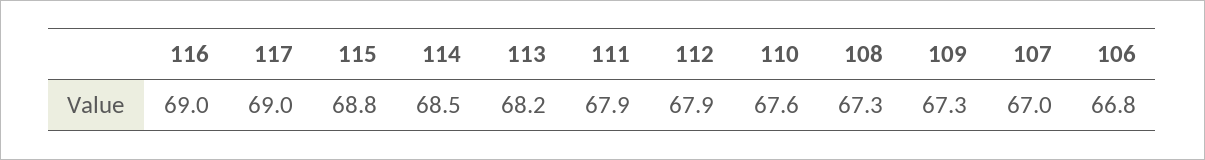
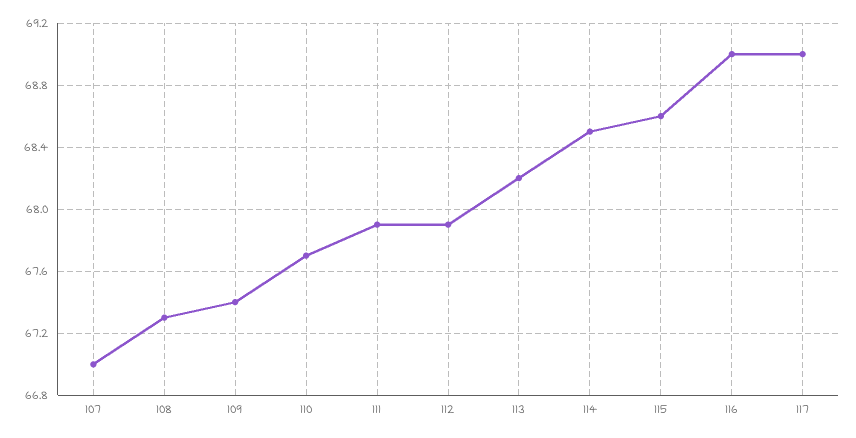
115: 68.8 -> 68.6
110: 67.6 -> 67.7
109: 67.3 -> 67.4
106: 66.8 -> none

